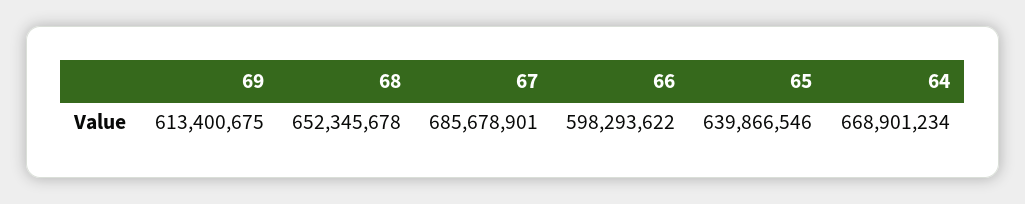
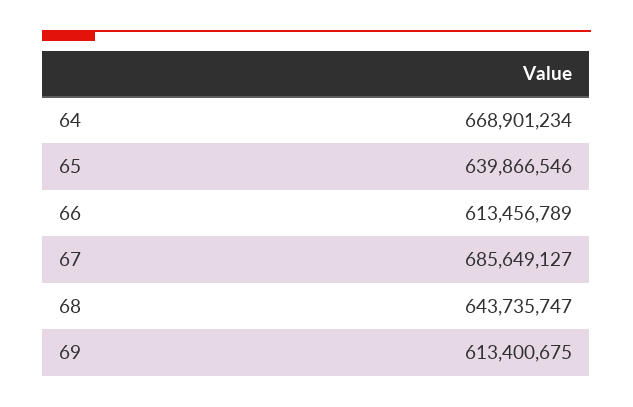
68: 652345678 -> 643735747
67: 685678901 -> 685649127
66: 598293622 -> 613456789

